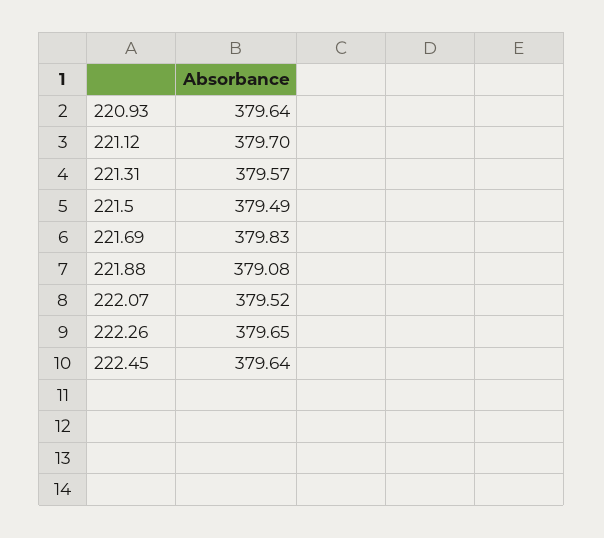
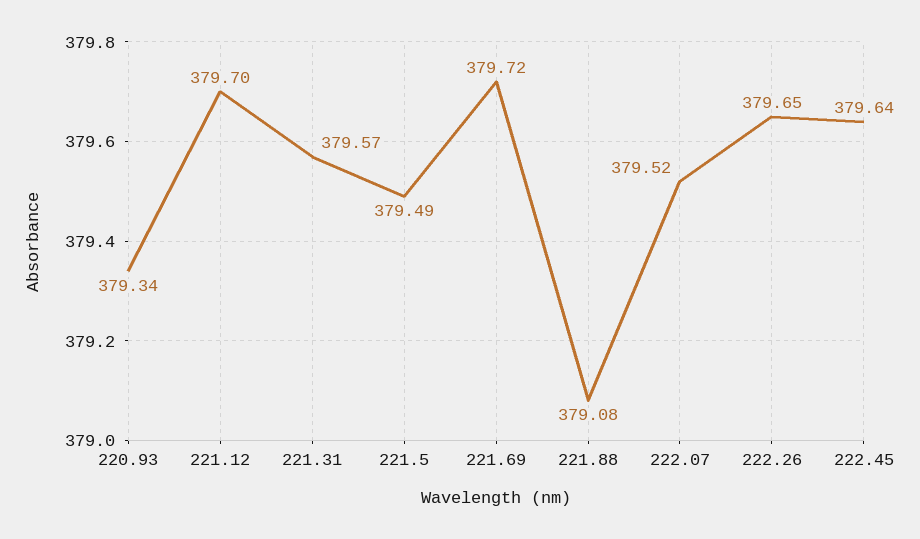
220.93: 379.64 -> 379.34
221.69: 379.83 -> 379.72

